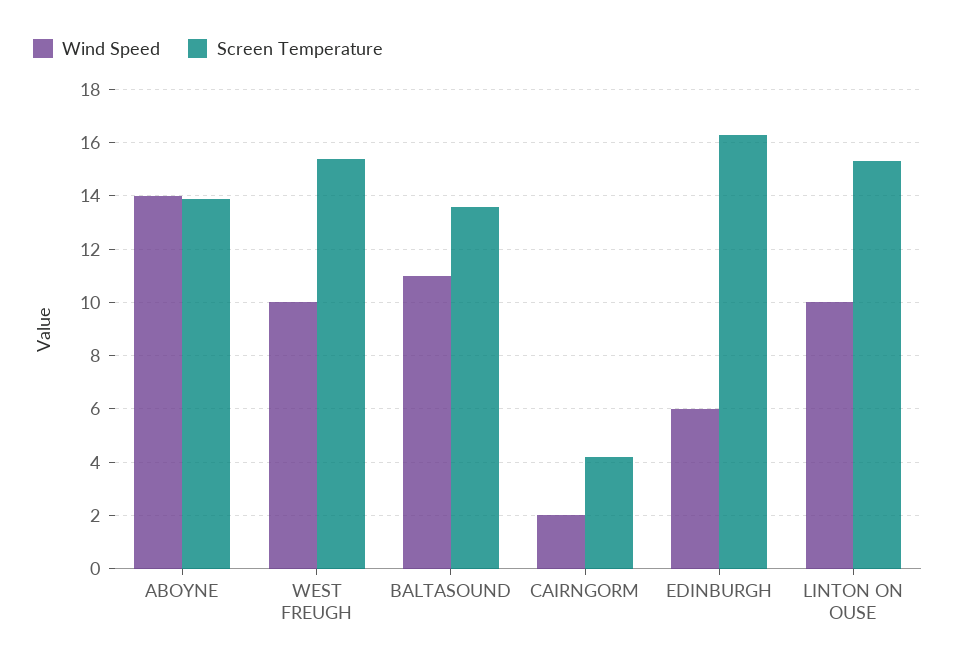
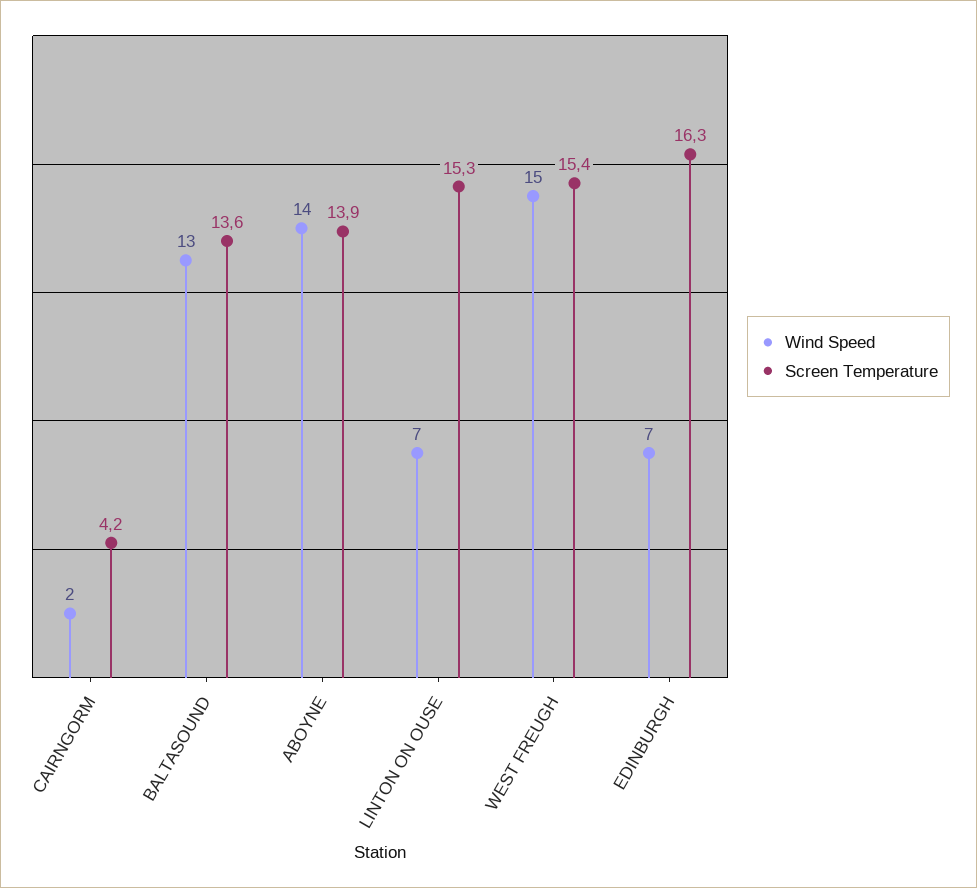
Wind Speed, WEST FREUGH: 10 -> 15
Wind Speed, BALTASOUND: 11 -> 13
Wind Speed, EDINBURGH: 6 -> 7
Wind Speed, LINTON ON OUSE: 10 -> 7

